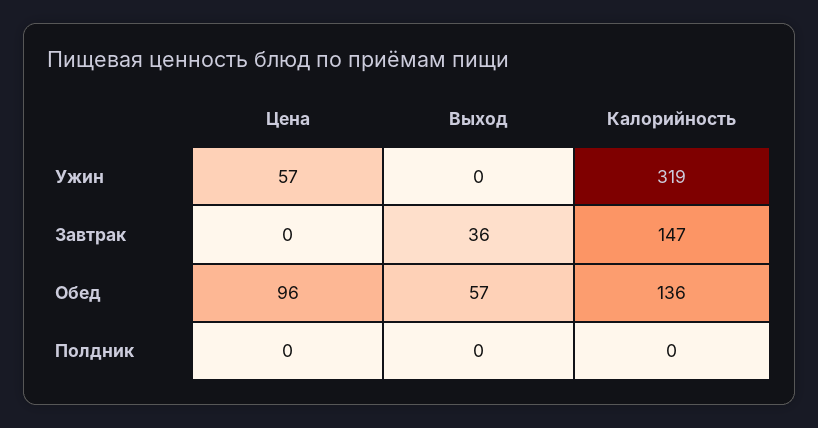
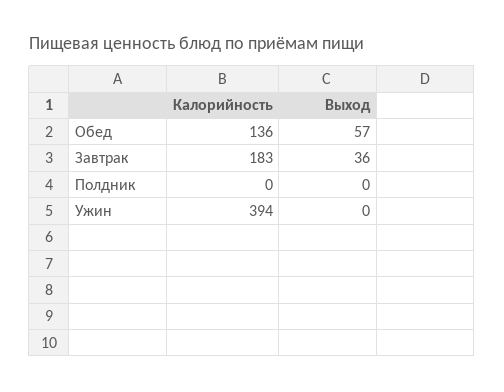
Цена, Ужин: 57 -> none
Калорийность, Ужин: 319 -> 394
Цена, Завтрак: 0 -> none
Калорийность, Завтрак: 147 -> 183
Цена, Обед: 96 -> none
Цена, Полдник: 0 -> none

